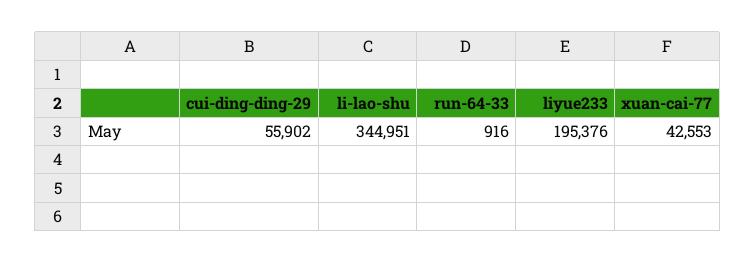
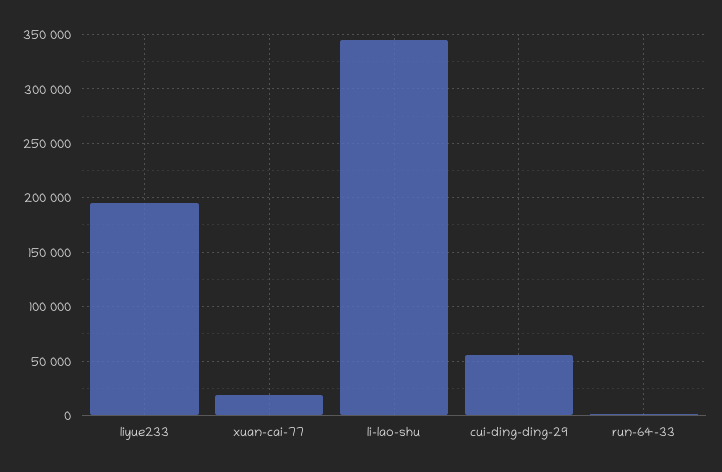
xuan-cai-77: 42553 -> 20000

